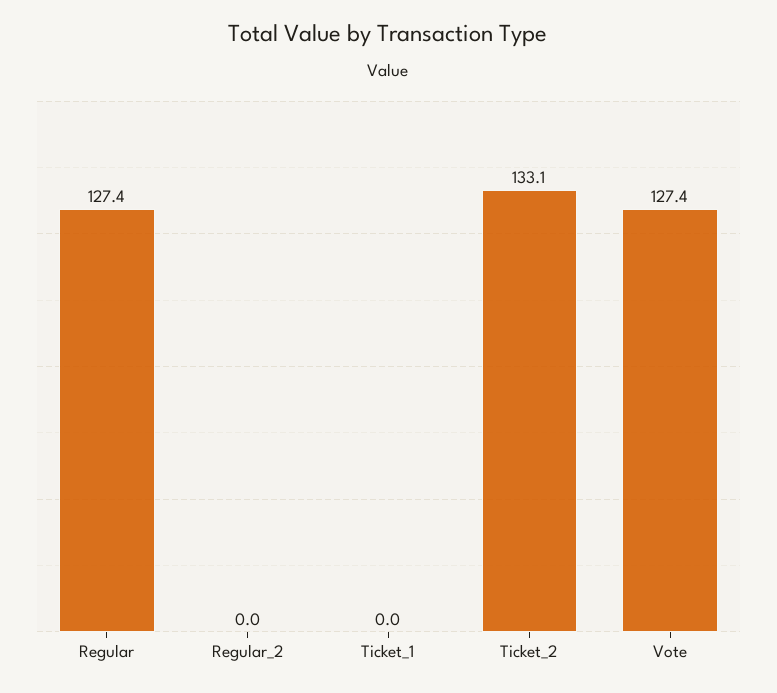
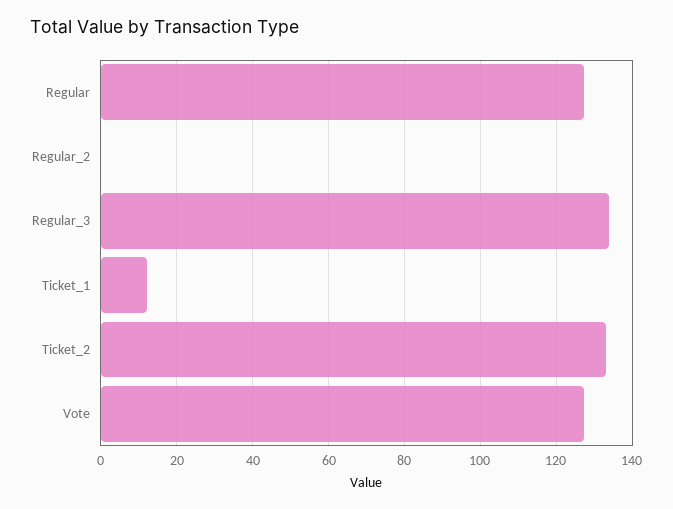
Ticket_1: 0 -> 12
Regular_3: none -> 134

